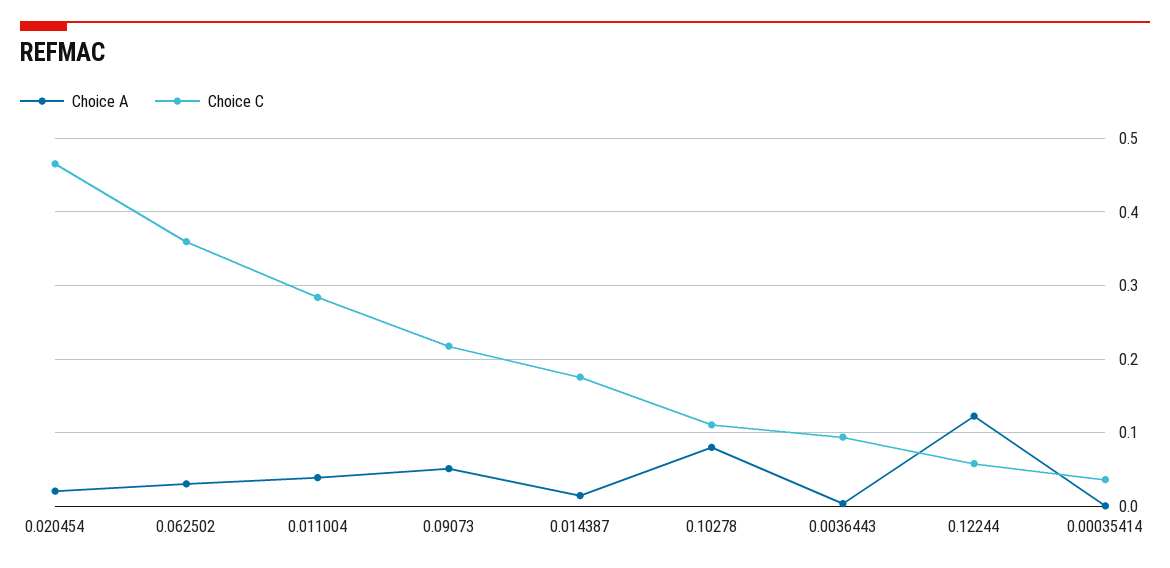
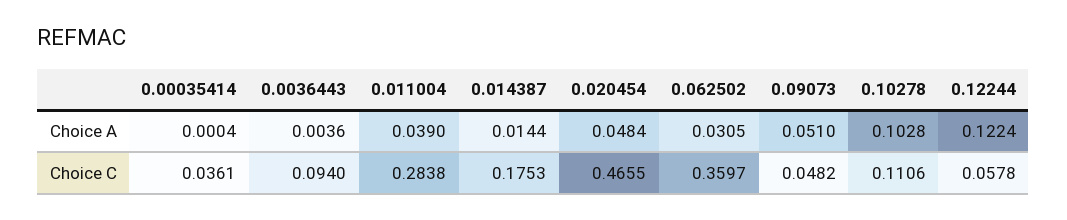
Choice A, 0.020454: 0.02 -> 0.0484
Choice C, 0.09073: 0.22 -> 0.0482
Choice A, 0.10278: 0.08 -> 0.1028

